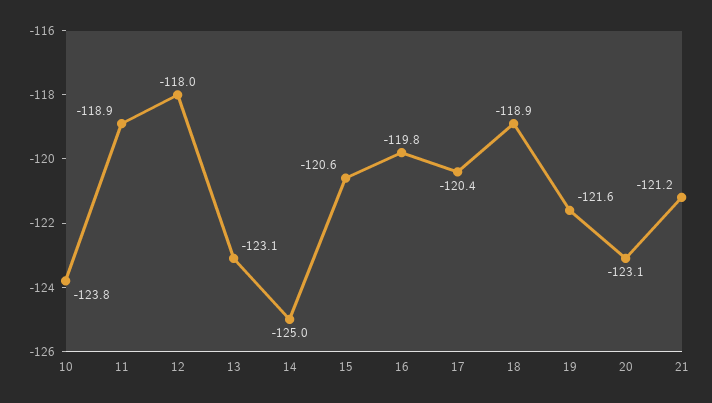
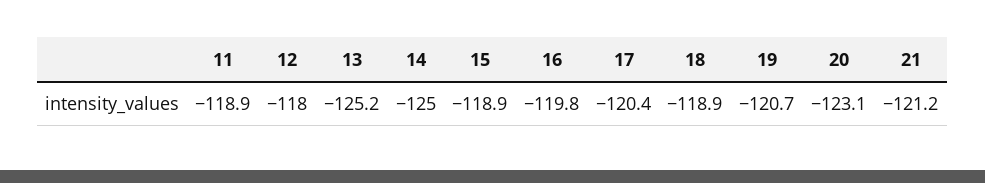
10: -123.8 -> none
13: -123.1 -> -125.2
15: -120.6 -> -118.9
19: -121.6 -> -120.7

